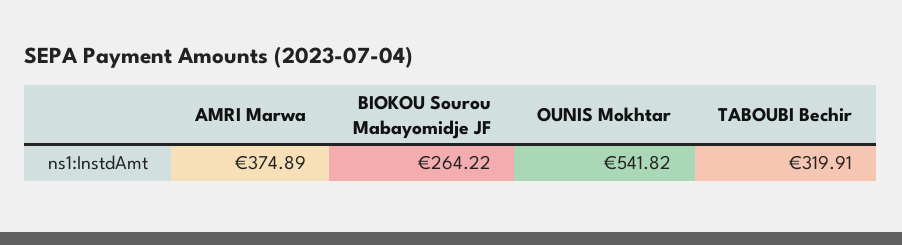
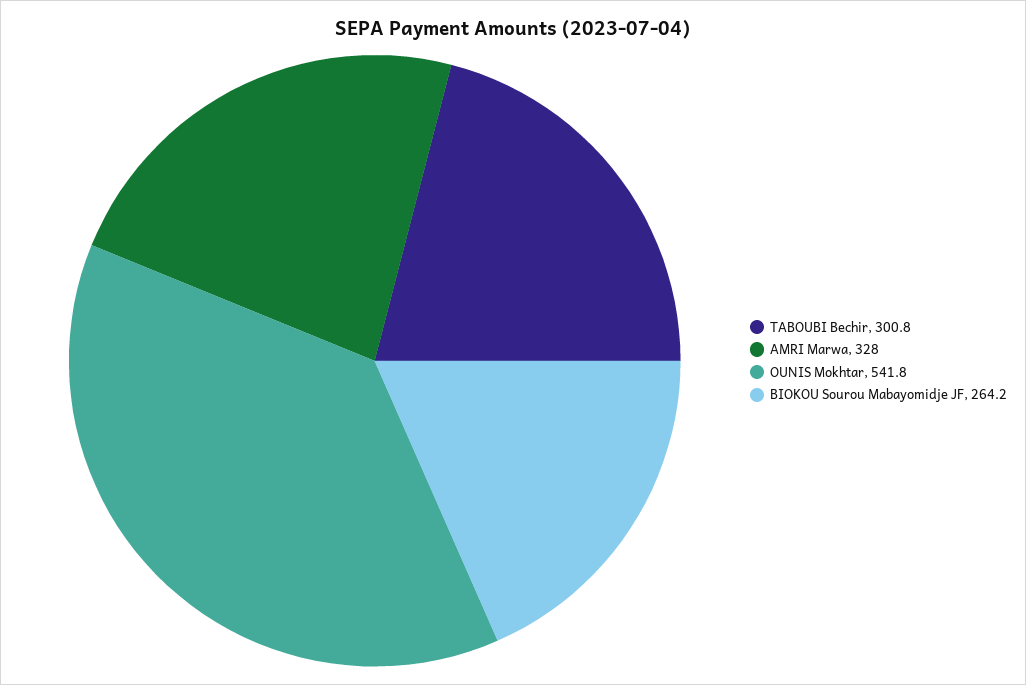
AMRI Marwa: 374.89 -> 328
TABOUBI Bechir: 319.91 -> 300.8

